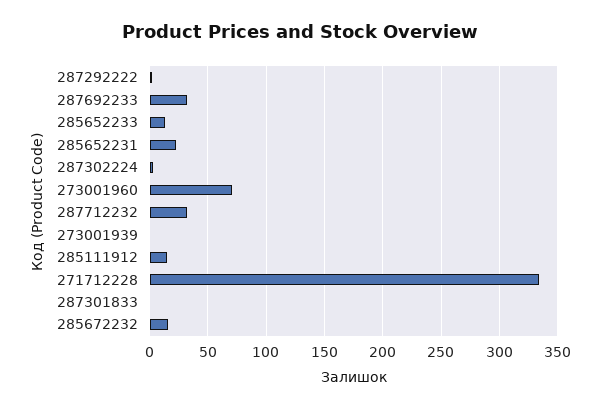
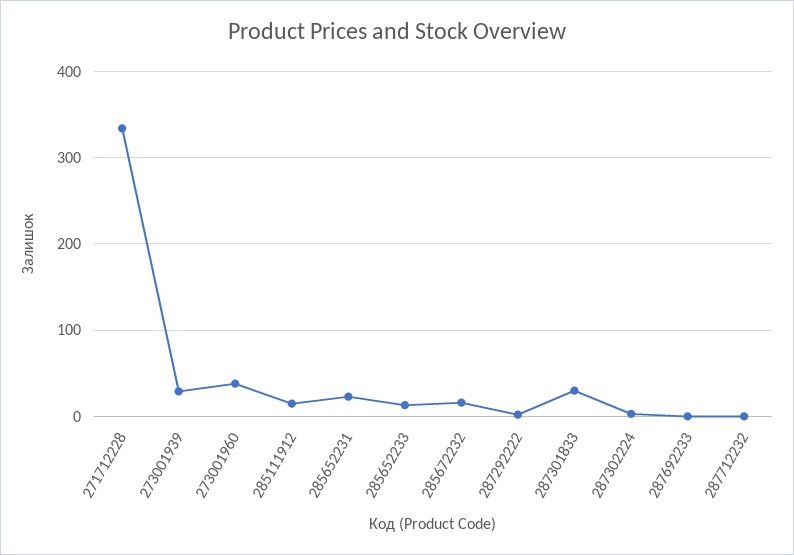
287692233: 30 -> 0
273001960: 70 -> 40
287712232: 30 -> 0
273001939: 0 -> 30
287301833: 0 -> 30

